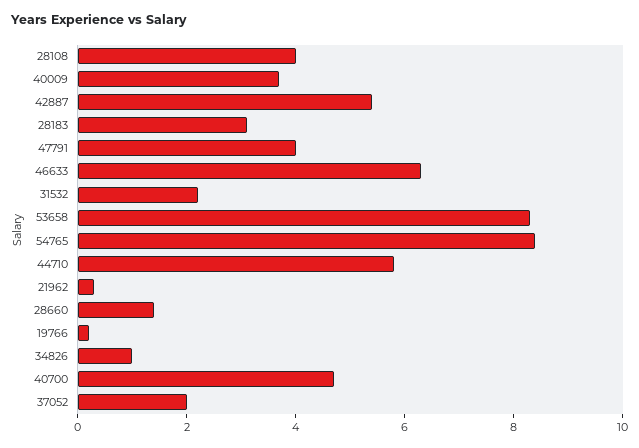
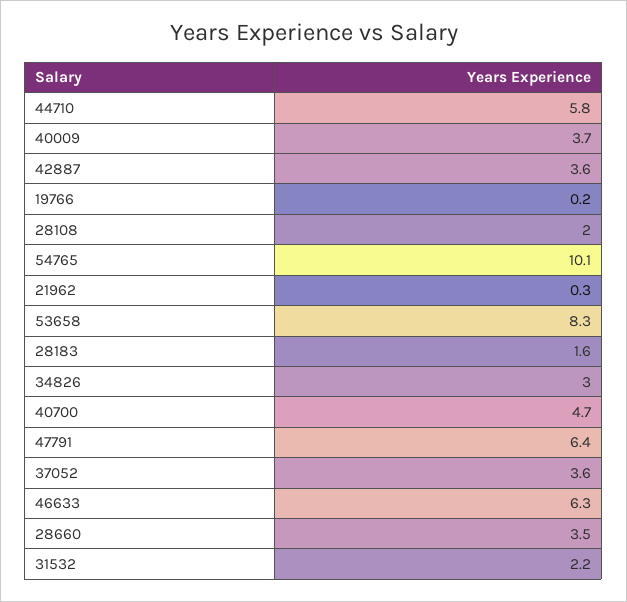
28108: 4 -> 2
42887: 5.5 -> 3.6
28183: 3 -> 1.6
47791: 4 -> 6.4
54765: 8.5 -> 10.1
28660: 1.5 -> 3.5
34826: 1 -> 3
37052: 2 -> 3.6

